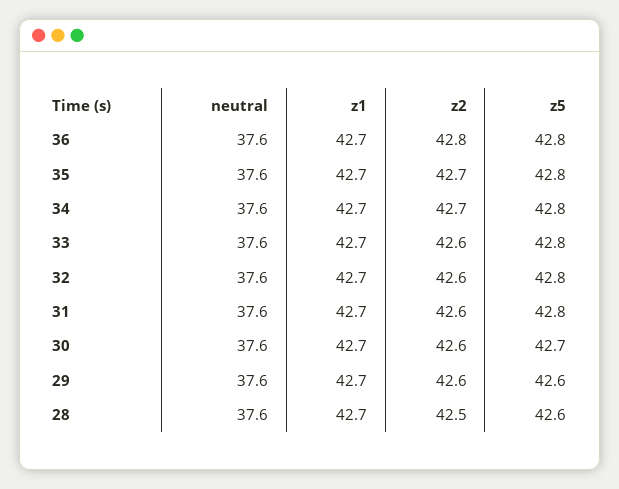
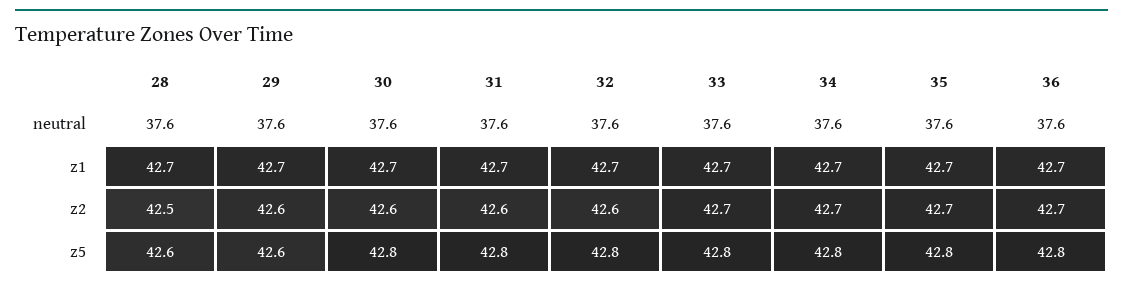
z2, 36: 42.8 -> 42.7
z2, 33: 42.6 -> 42.7
z5, 30: 42.7 -> 42.8

